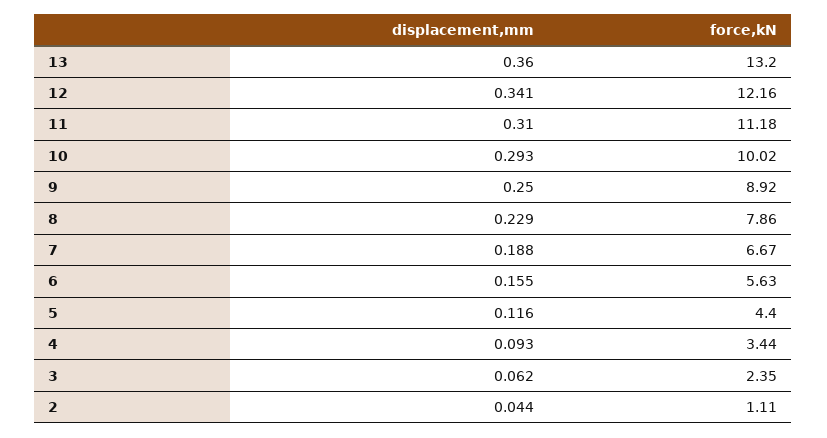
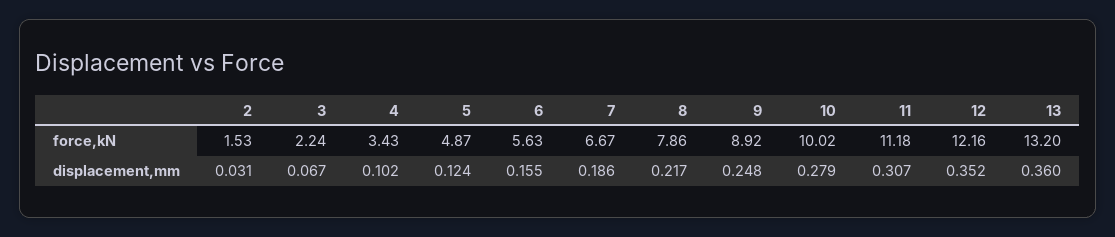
displacement,mm, 12: 0.341 -> 0.352
displacement,mm, 11: 0.31 -> 0.307
displacement,mm, 10: 0.293 -> 0.279
displacement,mm, 9: 0.25 -> 0.248
displacement,mm, 8: 0.229 -> 0.217
displacement,mm, 7: 0.188 -> 0.186
displacement,mm, 5: 0.116 -> 0.124
force,kN, 5: 4.4 -> 4.87
displacement,mm, 4: 0.093 -> 0.102
force,kN, 4: 3.44 -> 3.43
displacement,mm, 3: 0.062 -> 0.067
force,kN, 3: 2.35 -> 2.24
displacement,mm, 2: 0.044 -> 0.031
force,kN, 2: 1.11 -> 1.53

